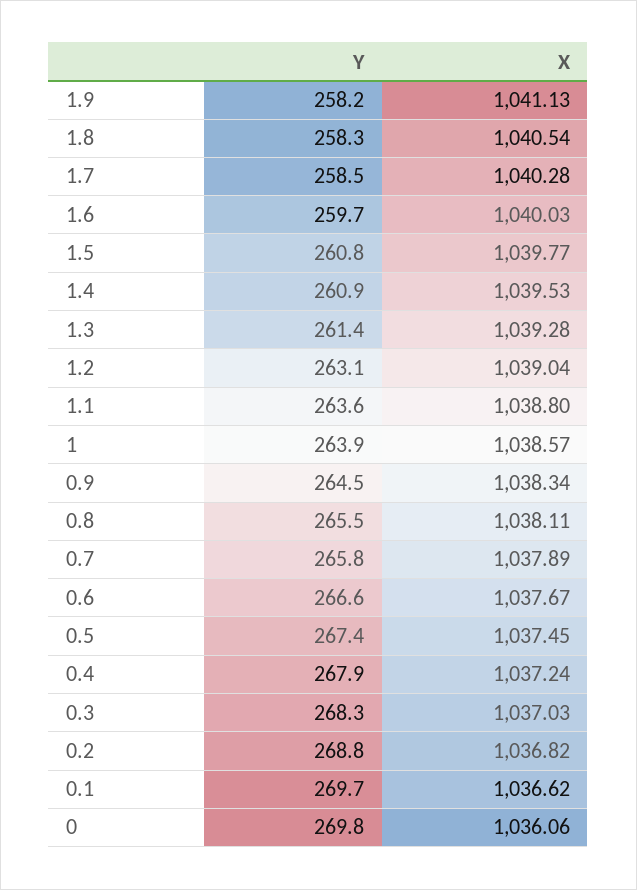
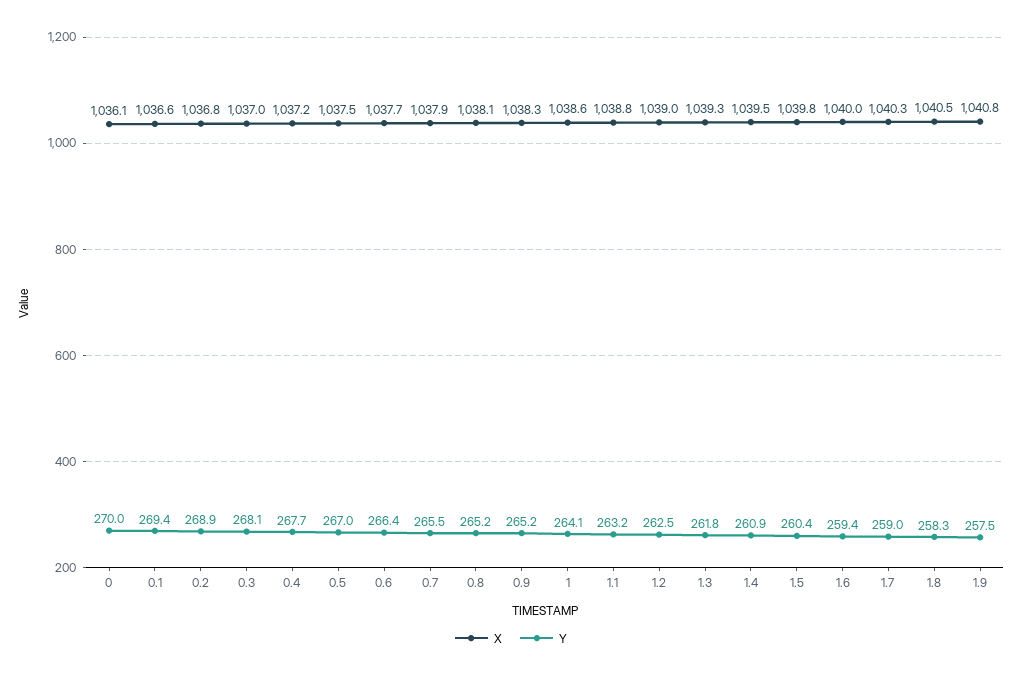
Y, 1.9: 258.2 -> 257.5
X, 1.9: 1041.13 -> 1040.8
Y, 1.7: 258.5 -> 259
Y, 1.6: 259.7 -> 259.4
Y, 1.5: 260.8 -> 260.4
Y, 1.3: 261.4 -> 261.8
Y, 1.2: 263.1 -> 262.5
Y, 1.1: 263.6 -> 263.2
Y, 1: 263.9 -> 264.1
Y, 0.9: 264.5 -> 265.2
Y, 0.8: 265.5 -> 265.2
Y, 0.7: 265.8 -> 265.5
Y, 0.6: 266.6 -> 266.4
Y, 0.5: 267.4 -> 267
Y, 0.4: 267.9 -> 267.7
Y, 0.3: 268.3 -> 268.1
Y, 0.2: 268.8 -> 268.9
Y, 0.1: 269.7 -> 269.4
Y, 0: 269.8 -> 270

